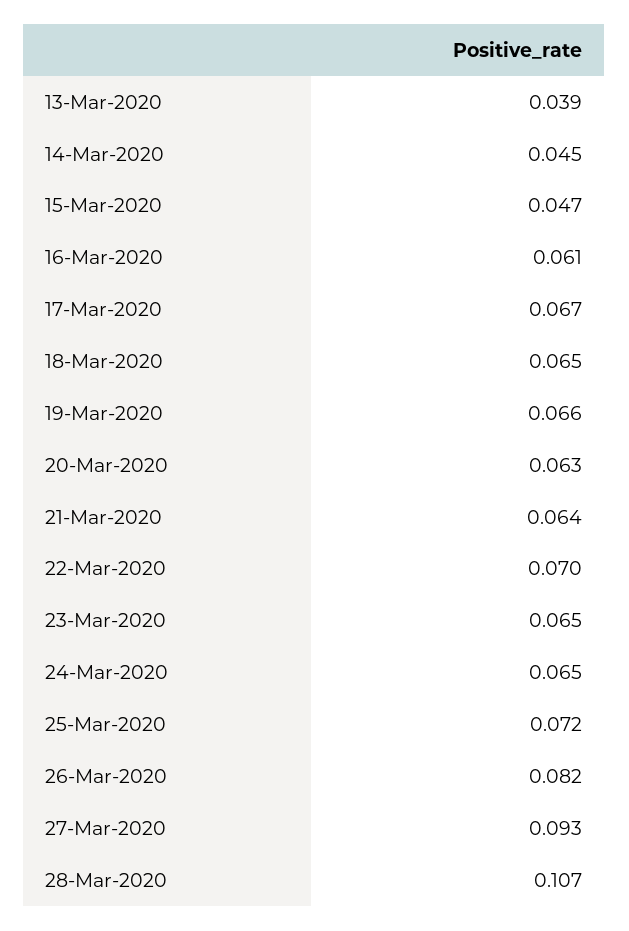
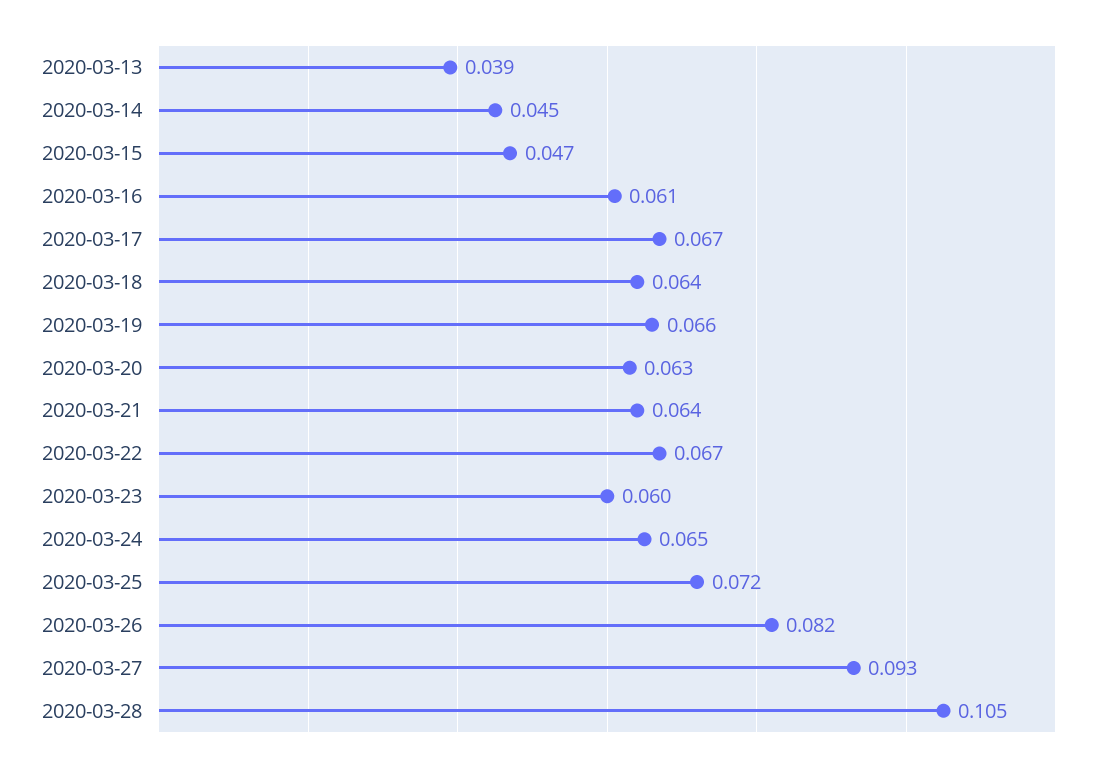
18-Mar-2020: 0.065 -> 0.064
22-Mar-2020: 0.07 -> 0.067
23-Mar-2020: 0.065 -> 0.06
28-Mar-2020: 0.107 -> 0.105

